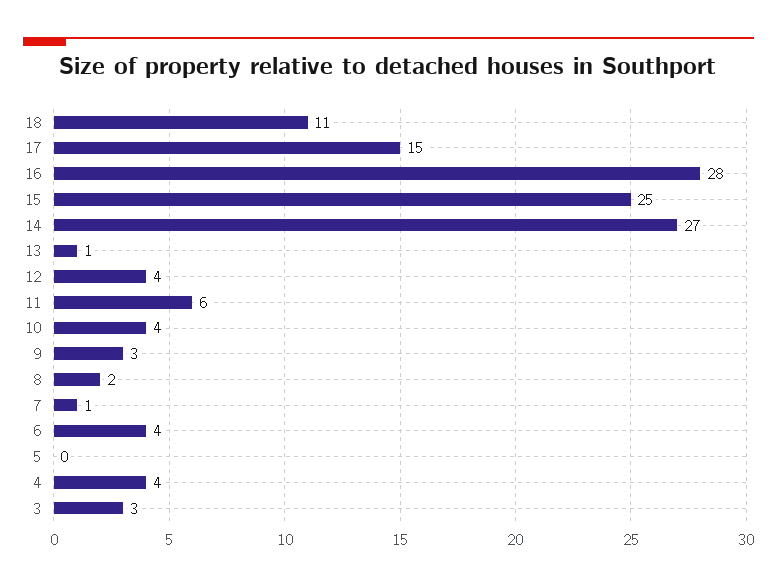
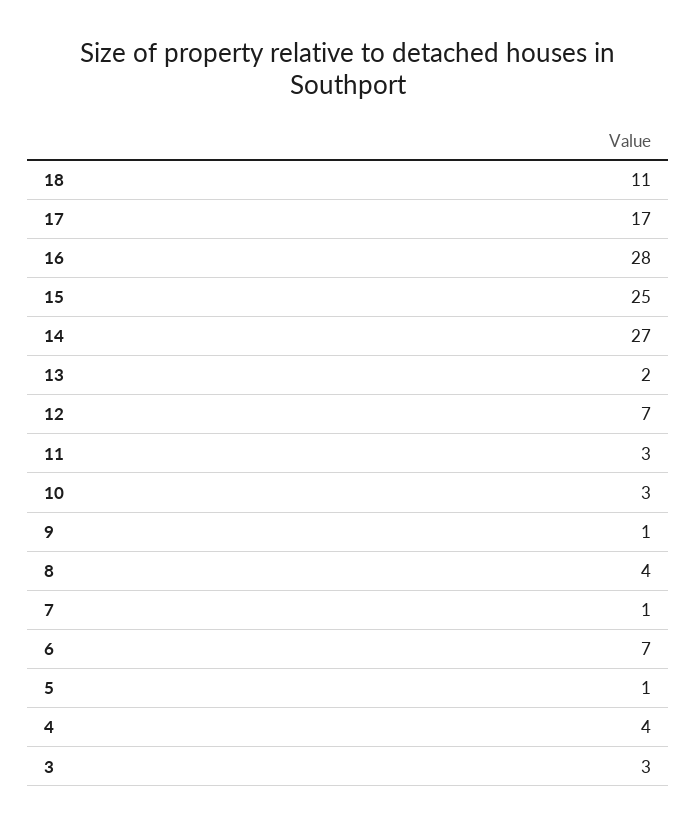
17: 15 -> 17
13: 1 -> 2
12: 4 -> 7
11: 6 -> 3
10: 4 -> 3
9: 3 -> 1
8: 2 -> 4
6: 4 -> 7
5: 0 -> 1

